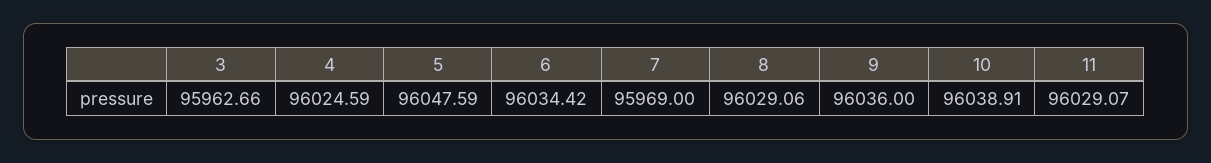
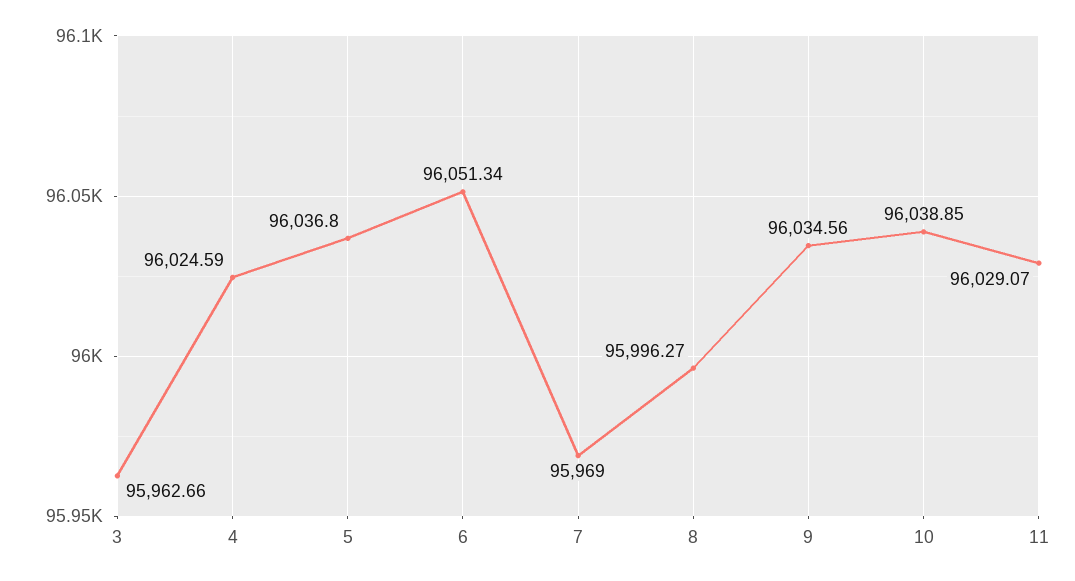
5: 96047.59 -> 96036.8
6: 96034.42 -> 96051.34
8: 96029.06 -> 95996.27
9: 96036 -> 96034.56
10: 96038.91 -> 96038.85

